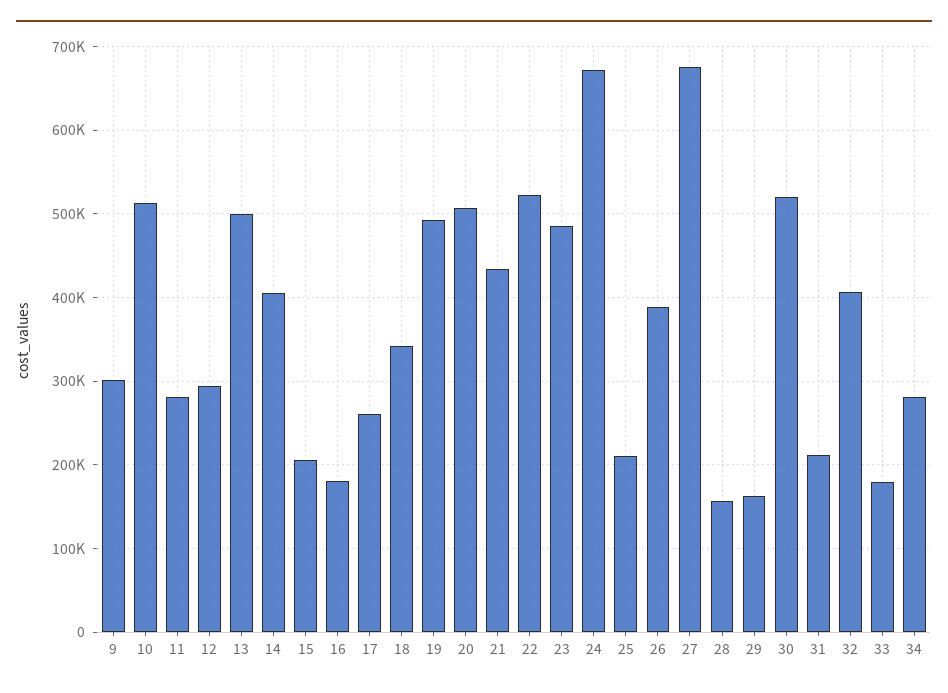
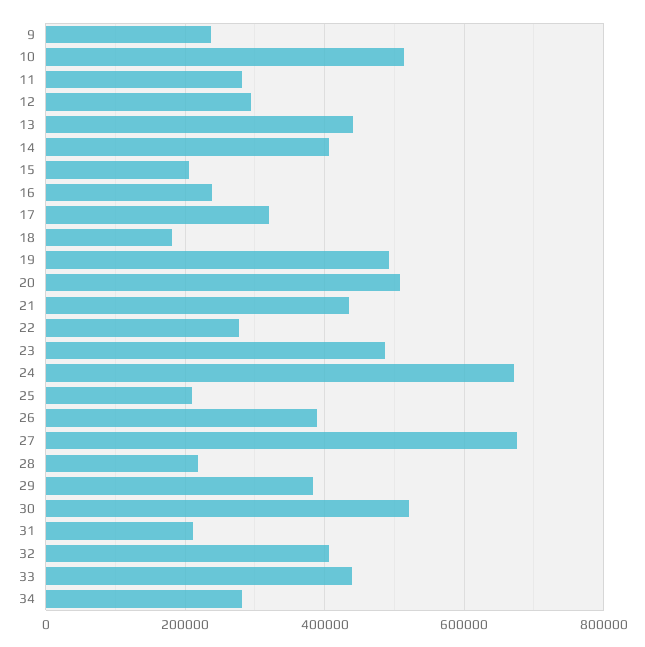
9: 300000 -> 240000
13: 500000 -> 440000
16: 180000 -> 240000
17: 260000 -> 320000
18: 340000 -> 180000
22: 520000 -> 280000
28: 160000 -> 220000
29: 160000 -> 380000
33: 180000 -> 440000

